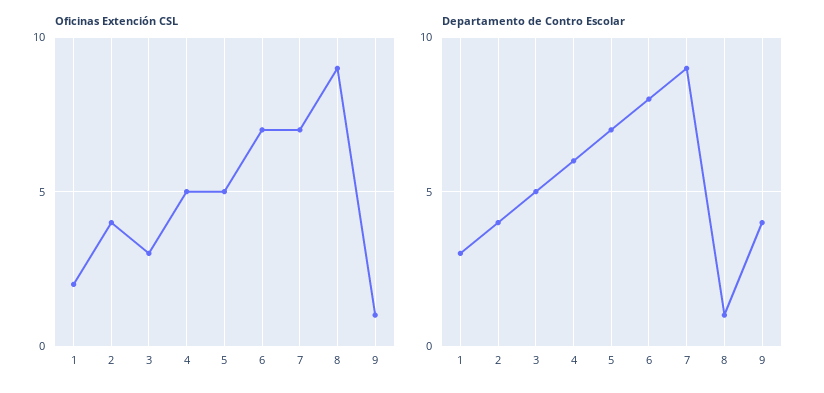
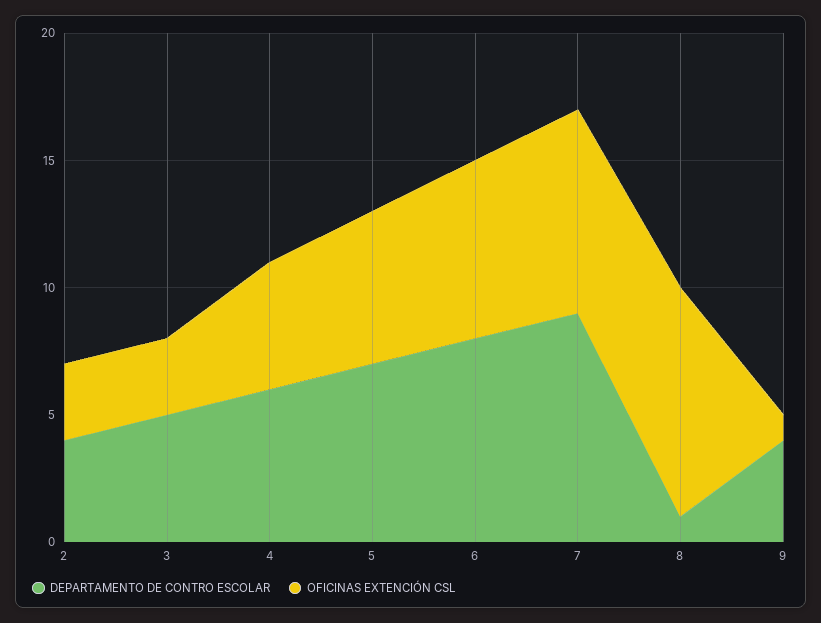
Oficinas Extención CSL, 1: 2 -> none
Oficinas Extención CSL, 2: 4 -> 3
Oficinas Extención CSL, 5: 5 -> 6
Oficinas Extención CSL, 7: 7 -> 8
Departamento de Contro Escolar, 1: 3 -> none

